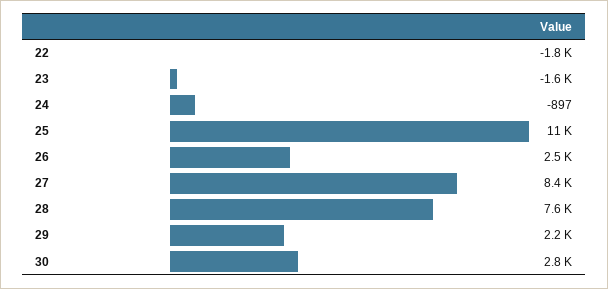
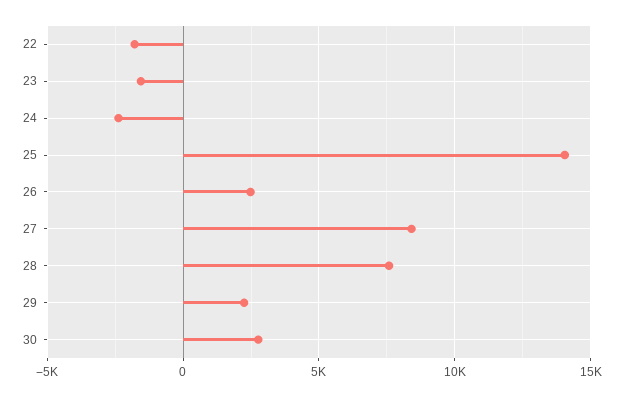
24: -897 -> -2500
25: 11000 -> 14000

